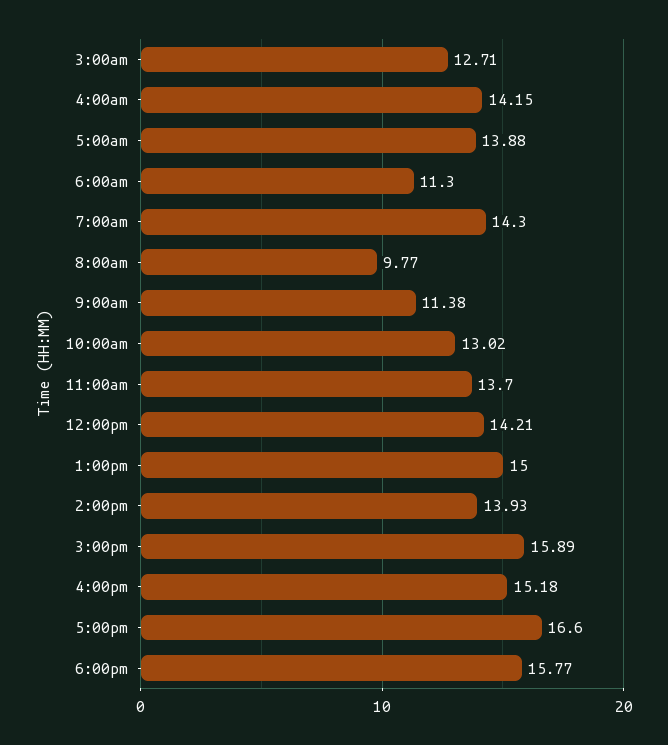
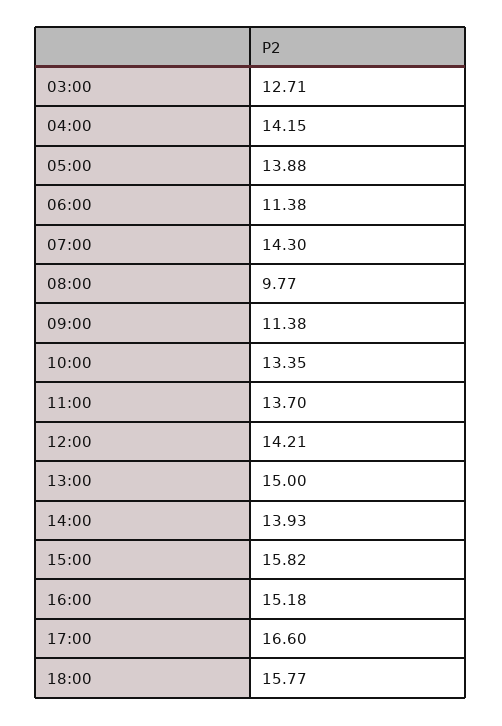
6:00am: 11.3 -> 11.38
10:00am: 13.02 -> 13.35
3:00pm: 15.89 -> 15.82

